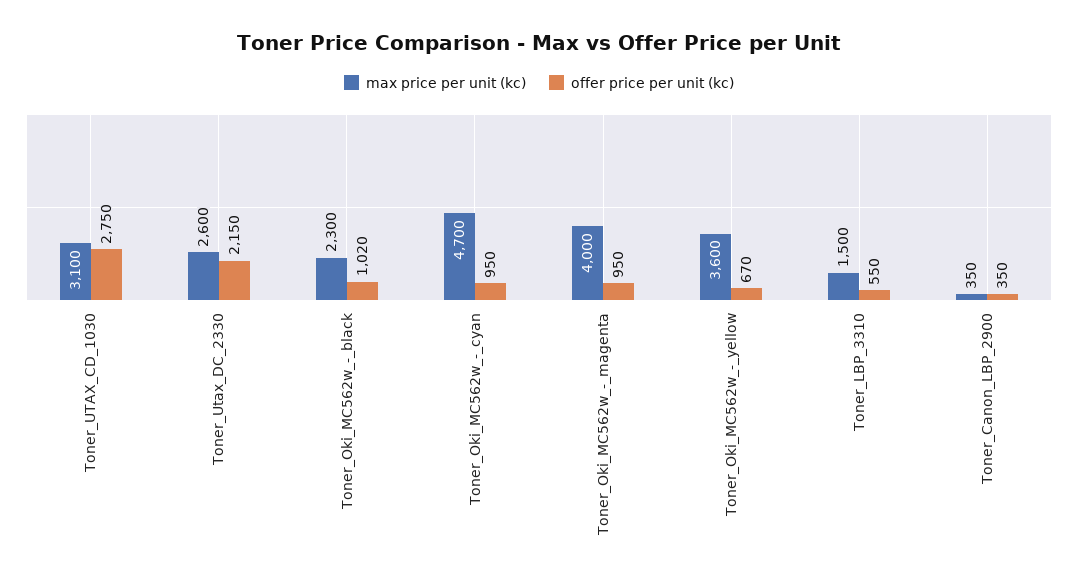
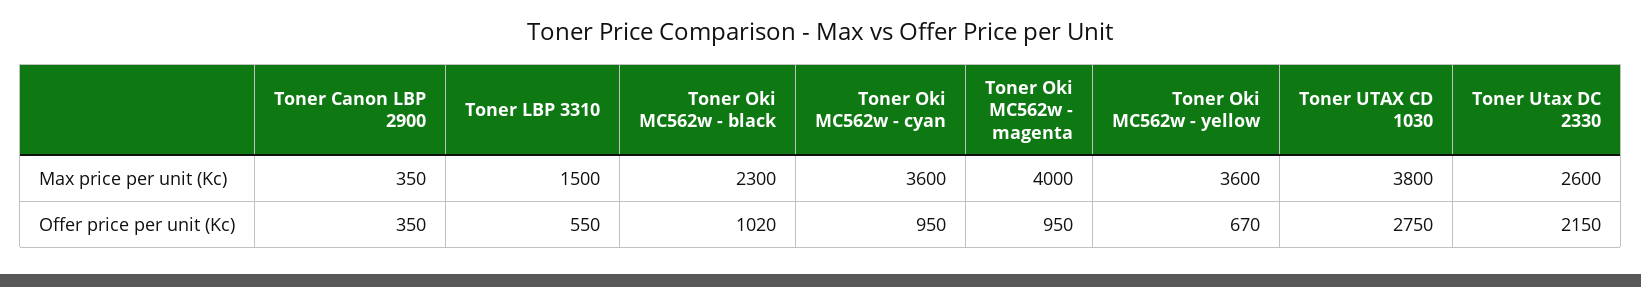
max price per unit (kc), Toner_UTAX_CD_1030: 3100 -> 3800
max price per unit (kc), Toner_Oki_MC562w_-_cyan: 4700 -> 3600

